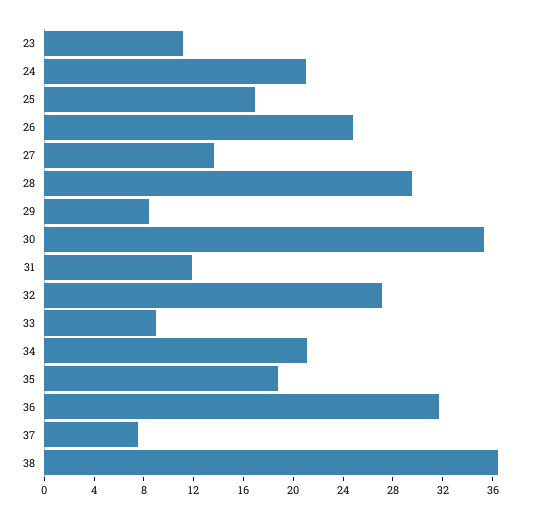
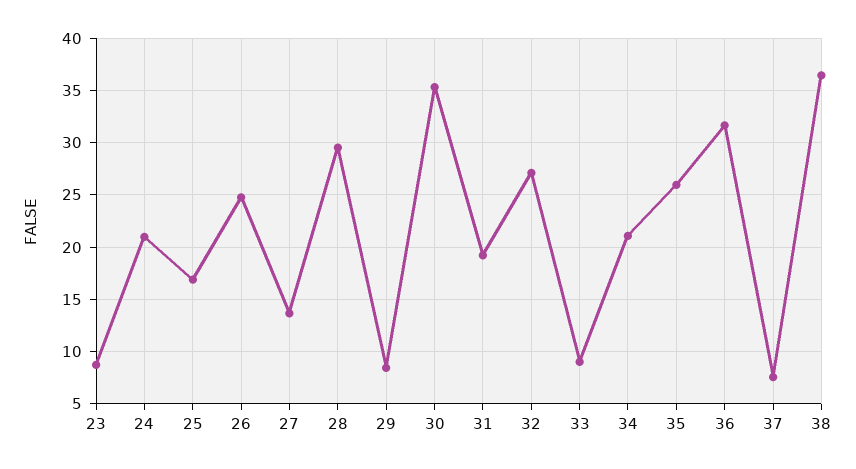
23: 11 -> 9
31: 12 -> 19
35: 19 -> 26

